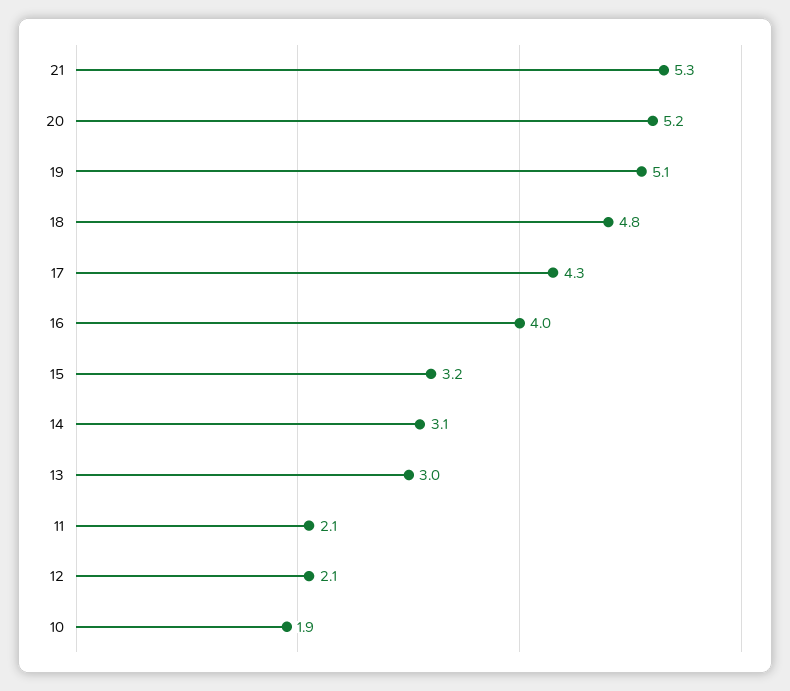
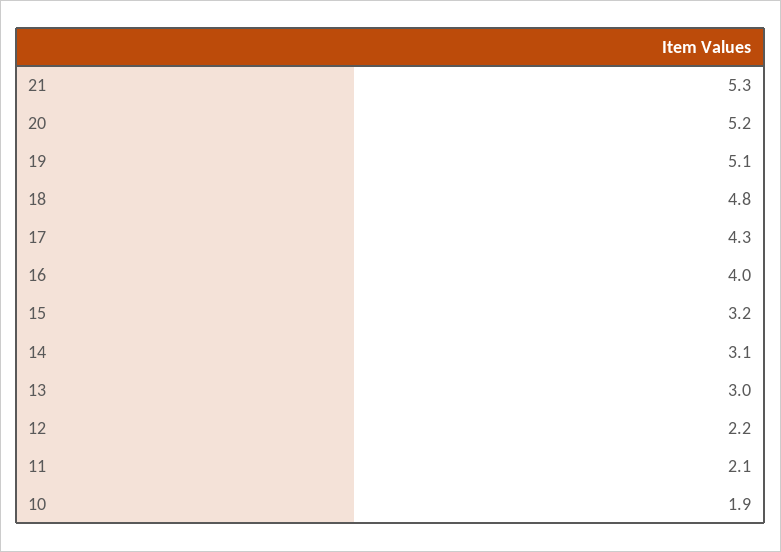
12: 2.1 -> 2.2

